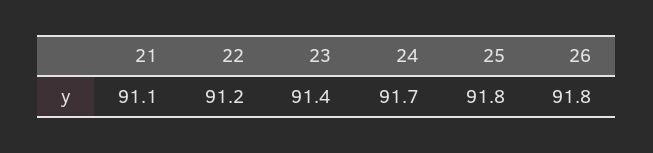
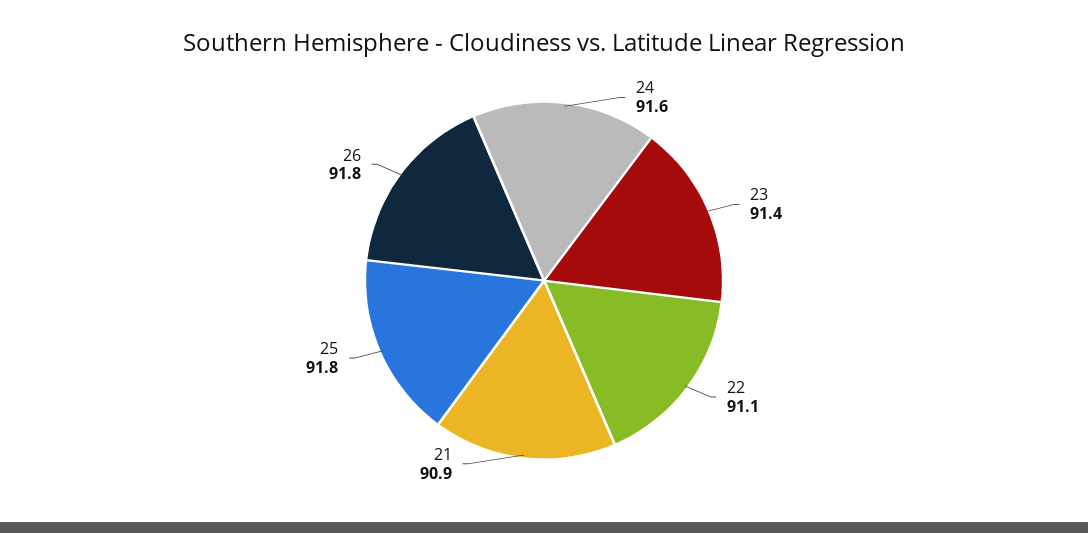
21: 91.1 -> 90.9
22: 91.2 -> 91.1
24: 91.7 -> 91.6

